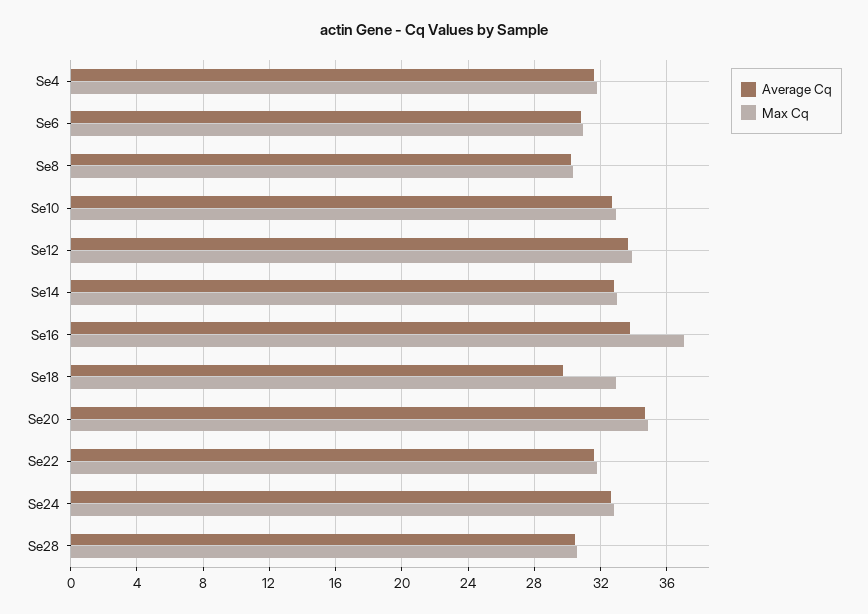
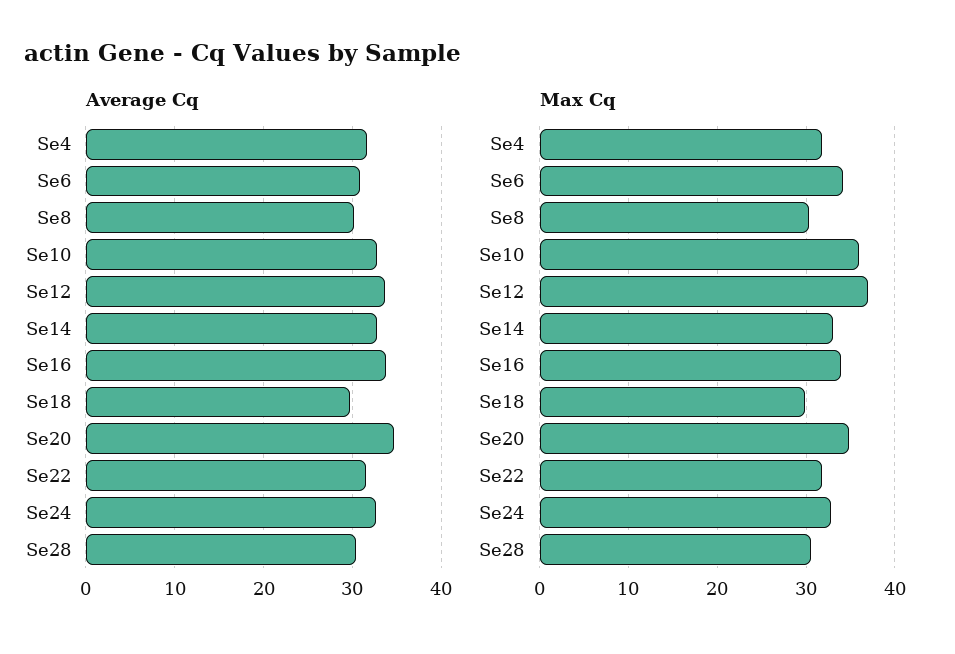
Max Cq, Se6: 31 -> 34
Max Cq, Se10: 33 -> 36
Max Cq, Se12: 34 -> 37
Max Cq, Se16: 37 -> 34
Max Cq, Se18: 33 -> 30

